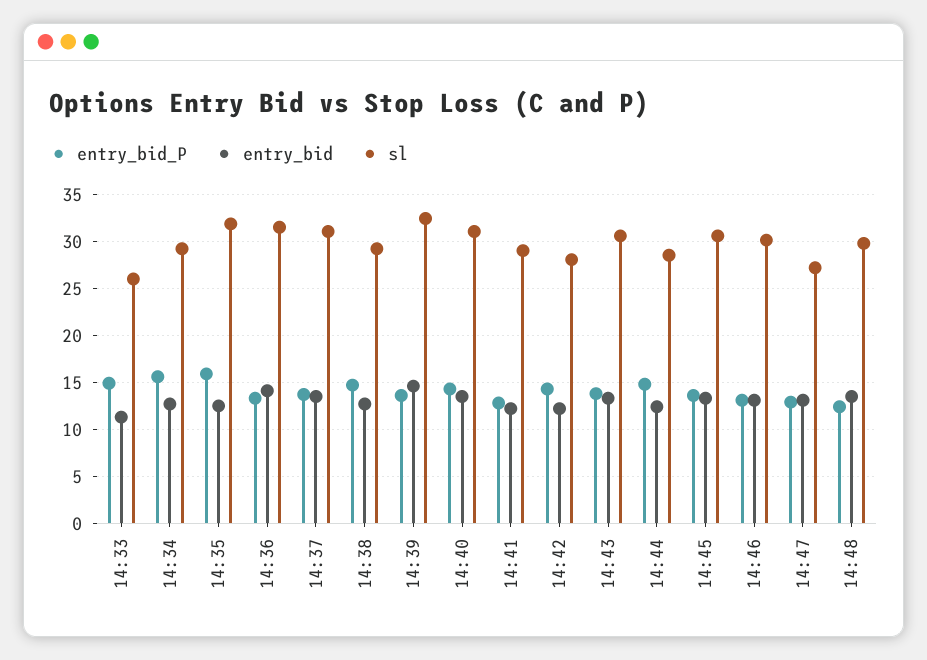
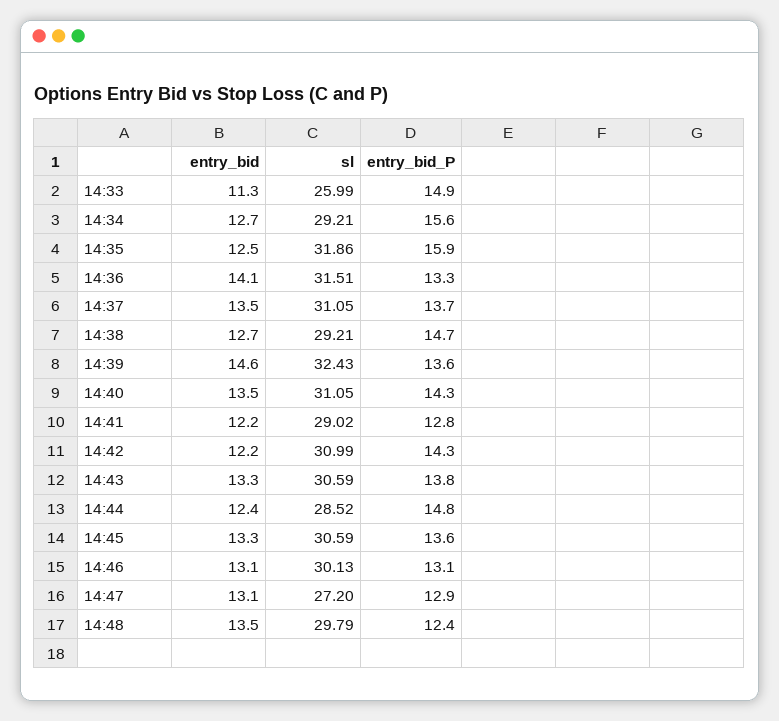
sl, 14:42: 28 -> 30.99

